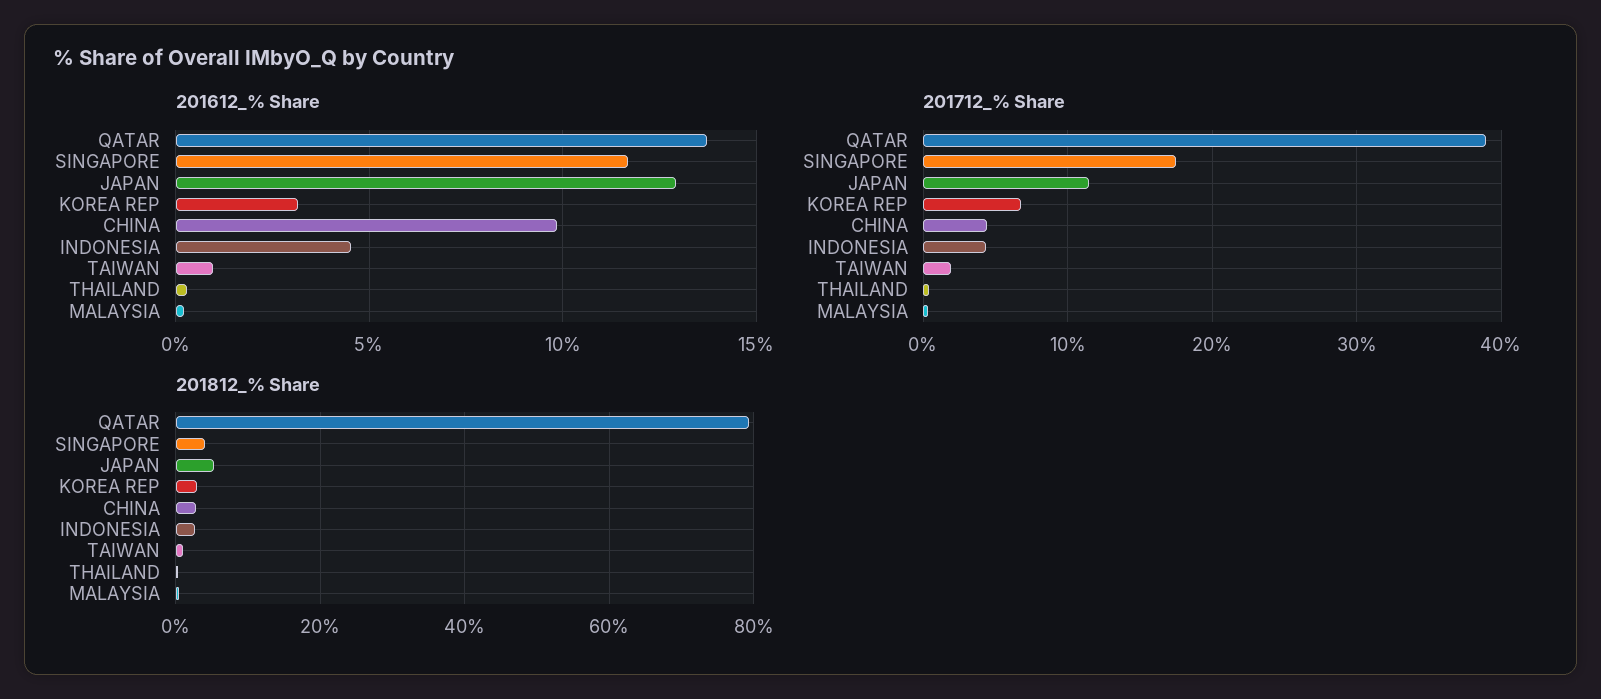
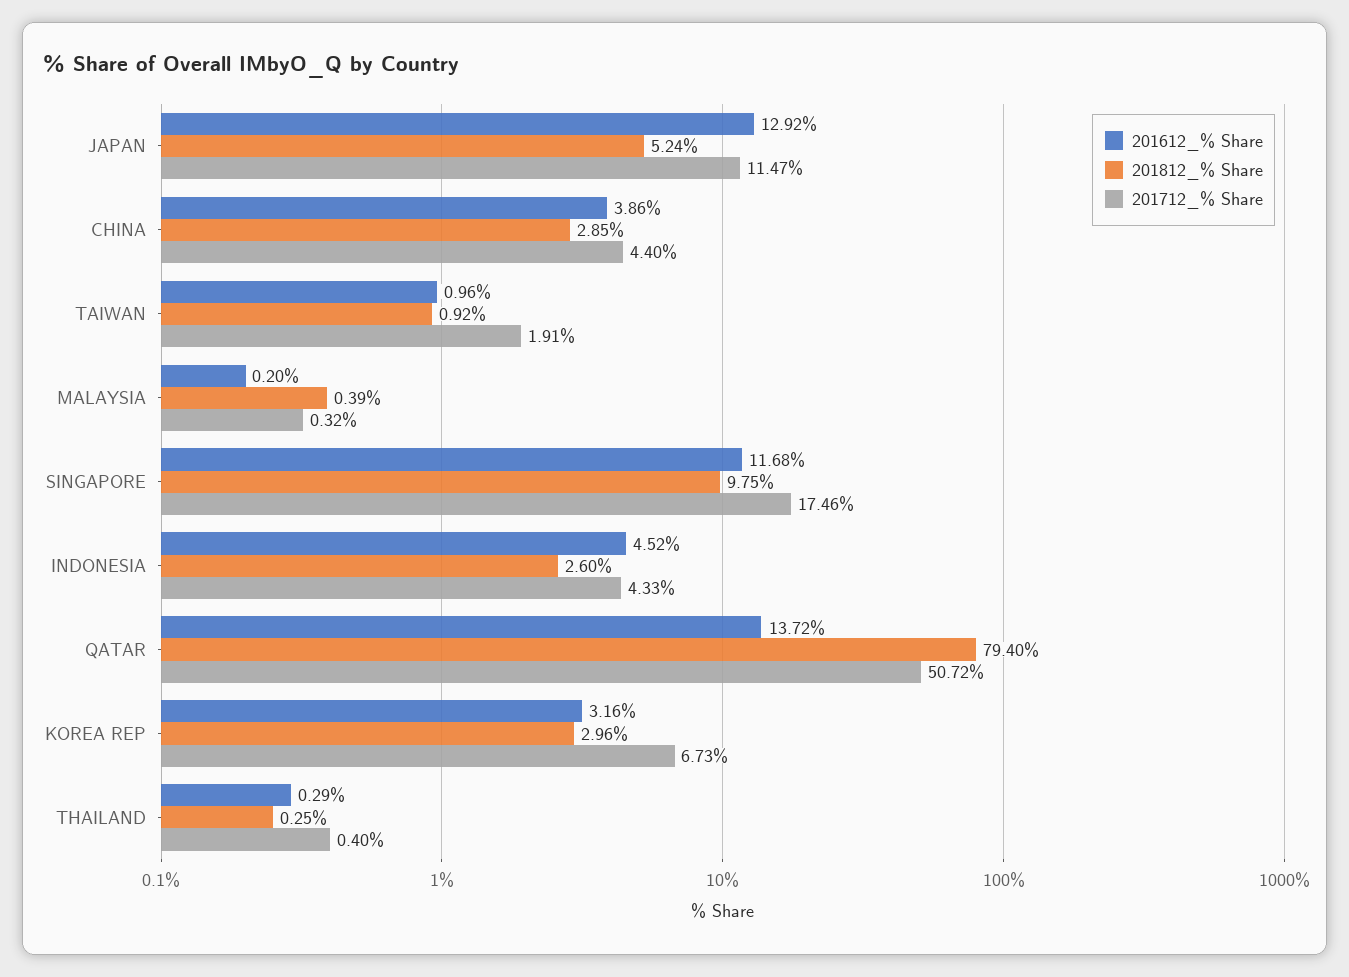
201612_% Share, CHINA: 10 -> 3.86
201712_% Share, QATAR: 39 -> 50.72
201812_% Share, SINGAPORE: 4 -> 9.75

